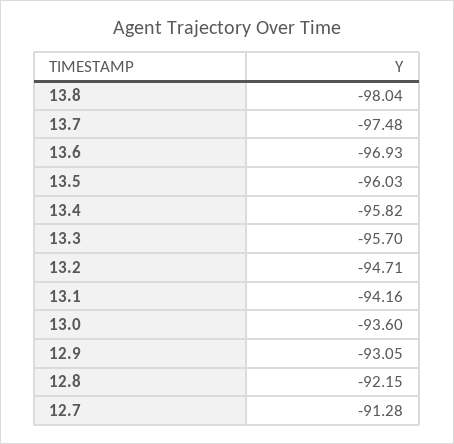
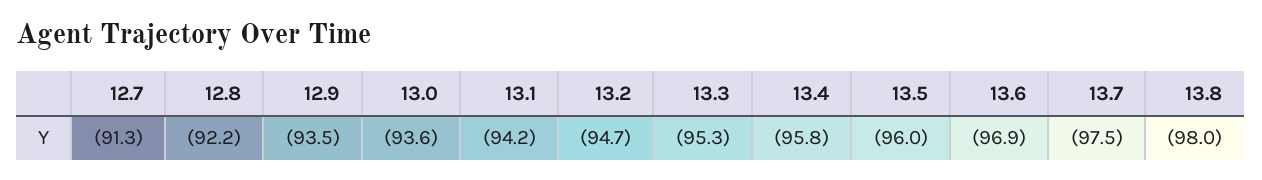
13.3: -95.7 -> -95.3
12.9: -93.05 -> -93.5

